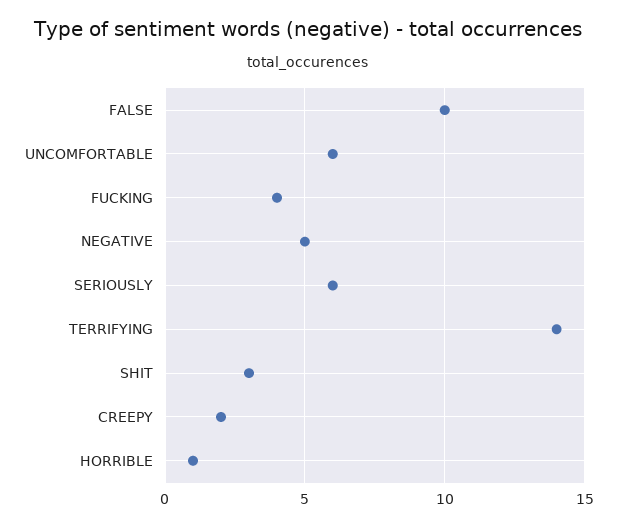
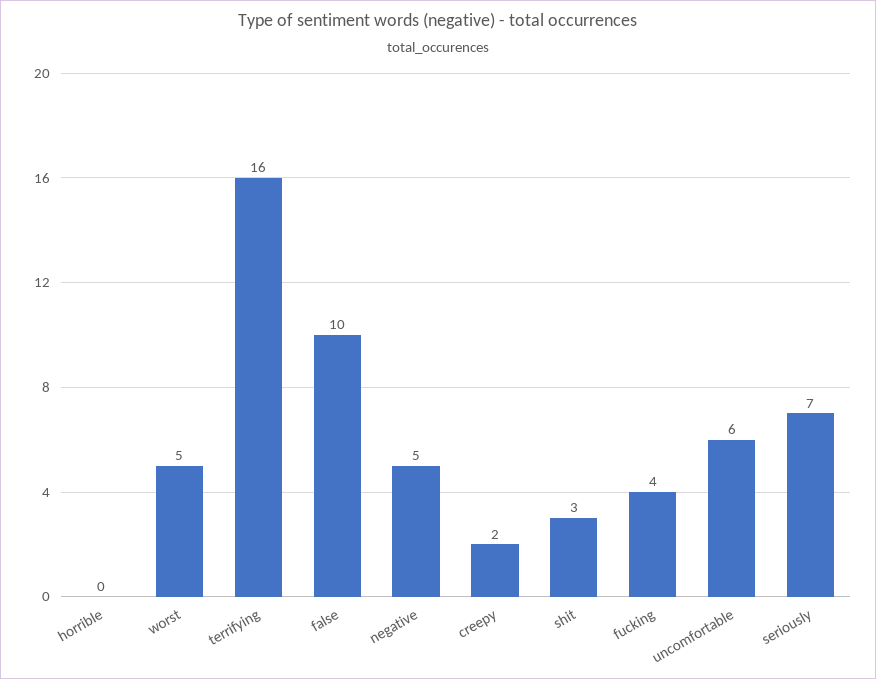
SERIOUSLY: 6 -> 7
TERRIFYING: 14 -> 16
HORRIBLE: 1 -> 0
worst: none -> 5

